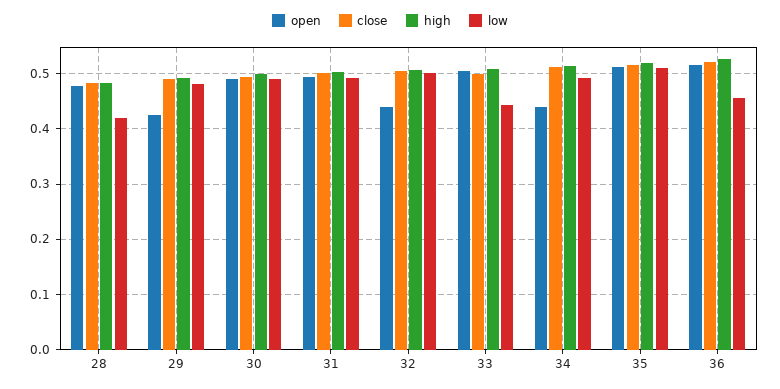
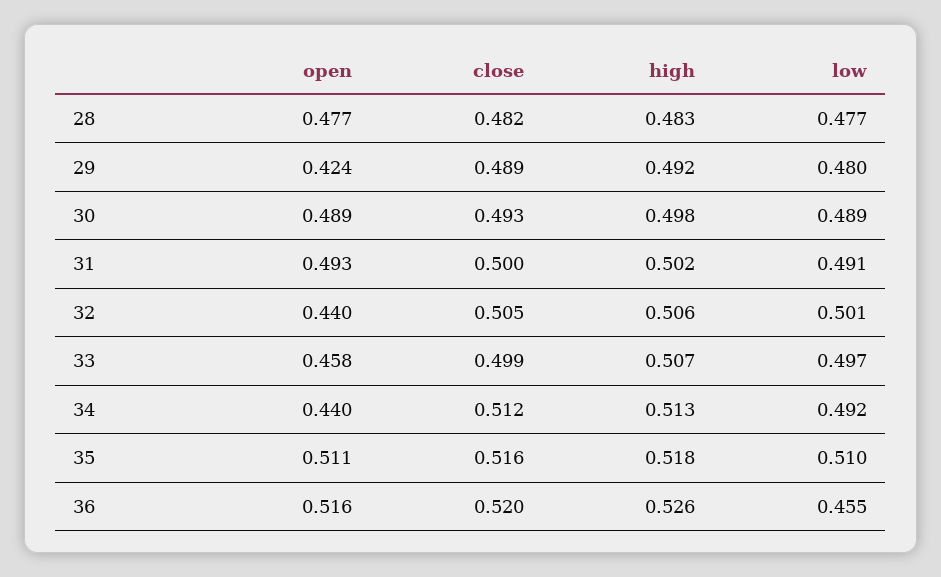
low, 28: 0.42 -> 0.477
open, 33: 0.5 -> 0.458
low, 33: 0.44 -> 0.497

